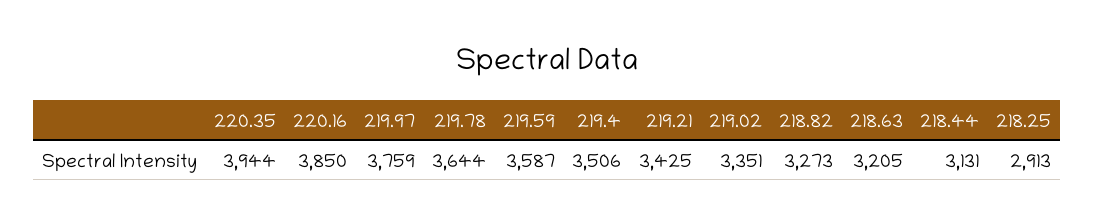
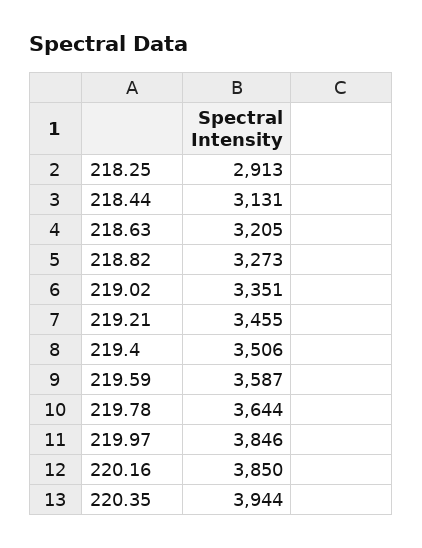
219.97: 3759 -> 3846
219.21: 3425 -> 3455

